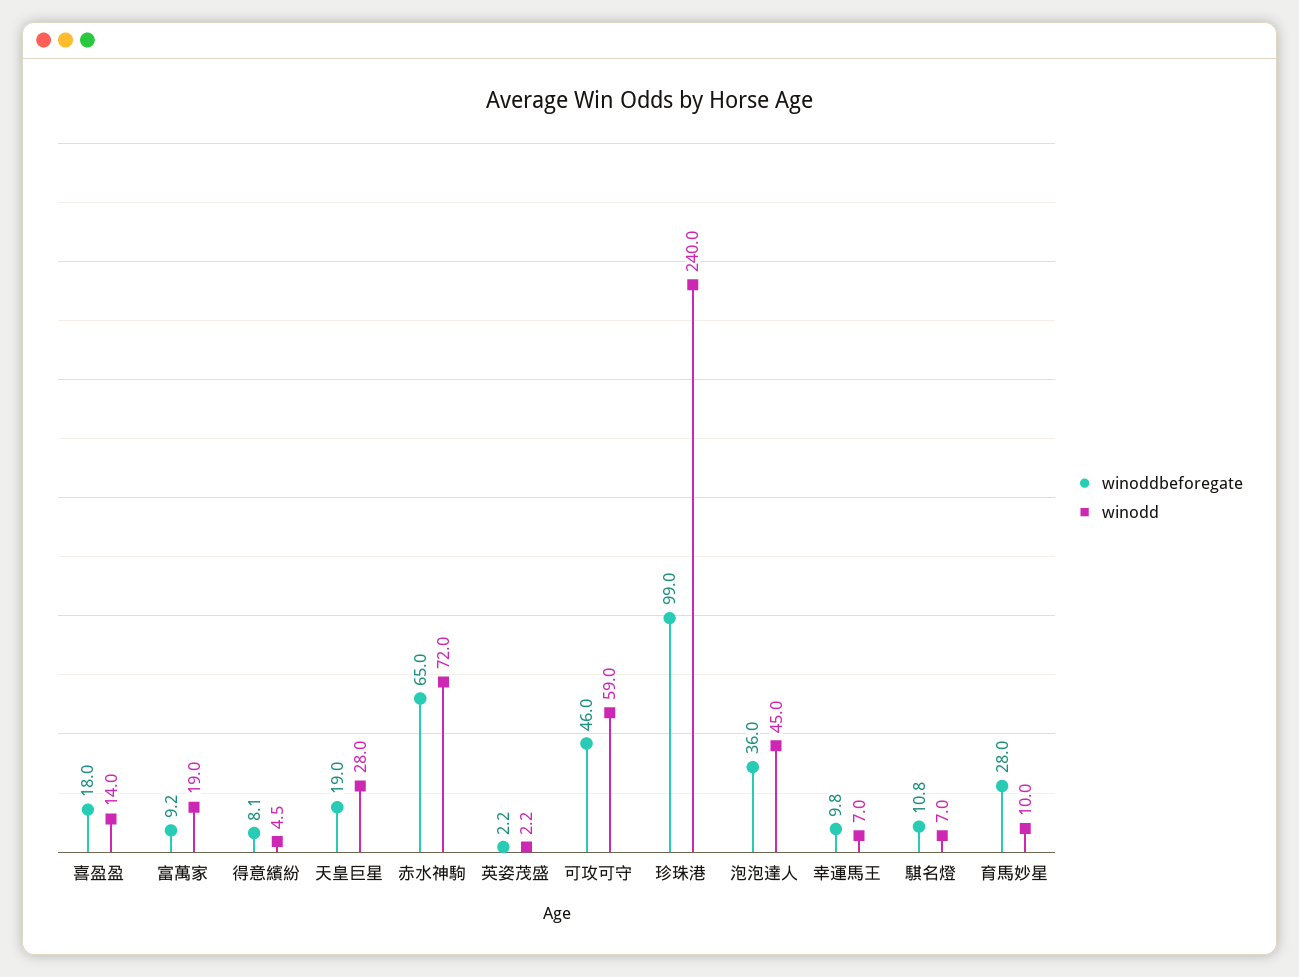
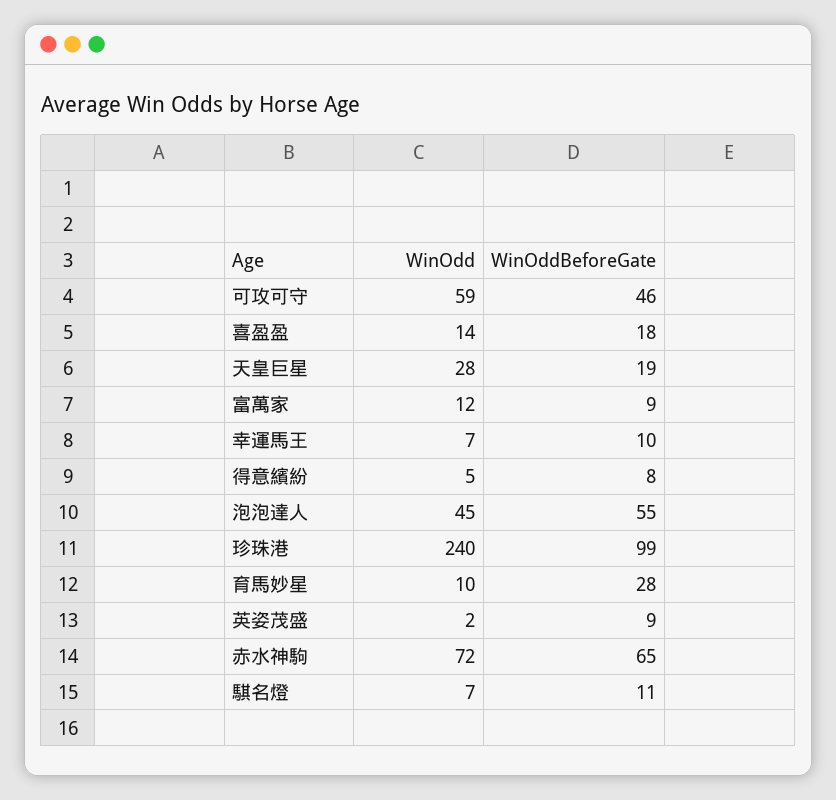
winodd, 富萬家: 19 -> 12
winoddbeforegate, 英姿茂盛: 2.2 -> 9
winoddbeforegate, 泡泡達人: 36 -> 55

